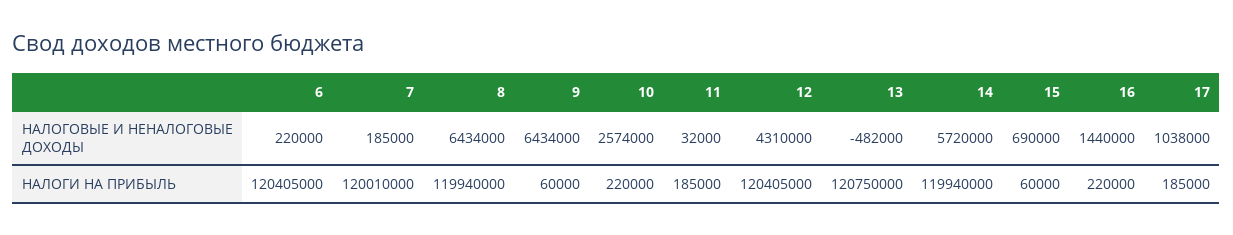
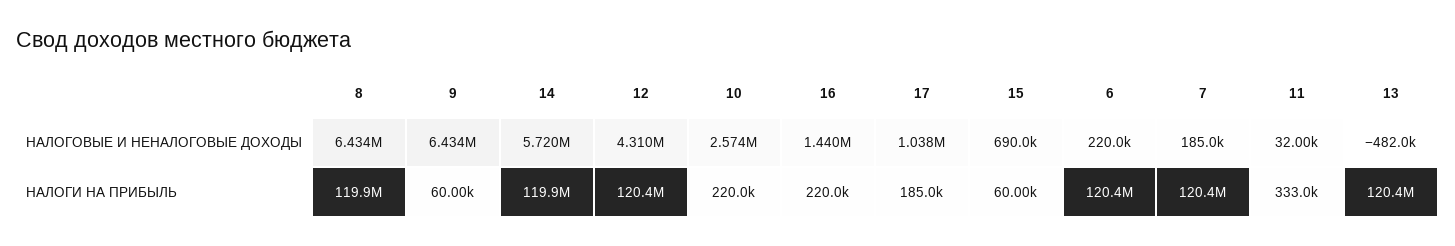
7, НАЛОГИ НА ПРИБЫЛЬ: 120010000 -> 120400000
11, НАЛОГИ НА ПРИБЫЛЬ: 185000 -> 333000
13, НАЛОГИ НА ПРИБЫЛЬ: 120750000 -> 120400000

